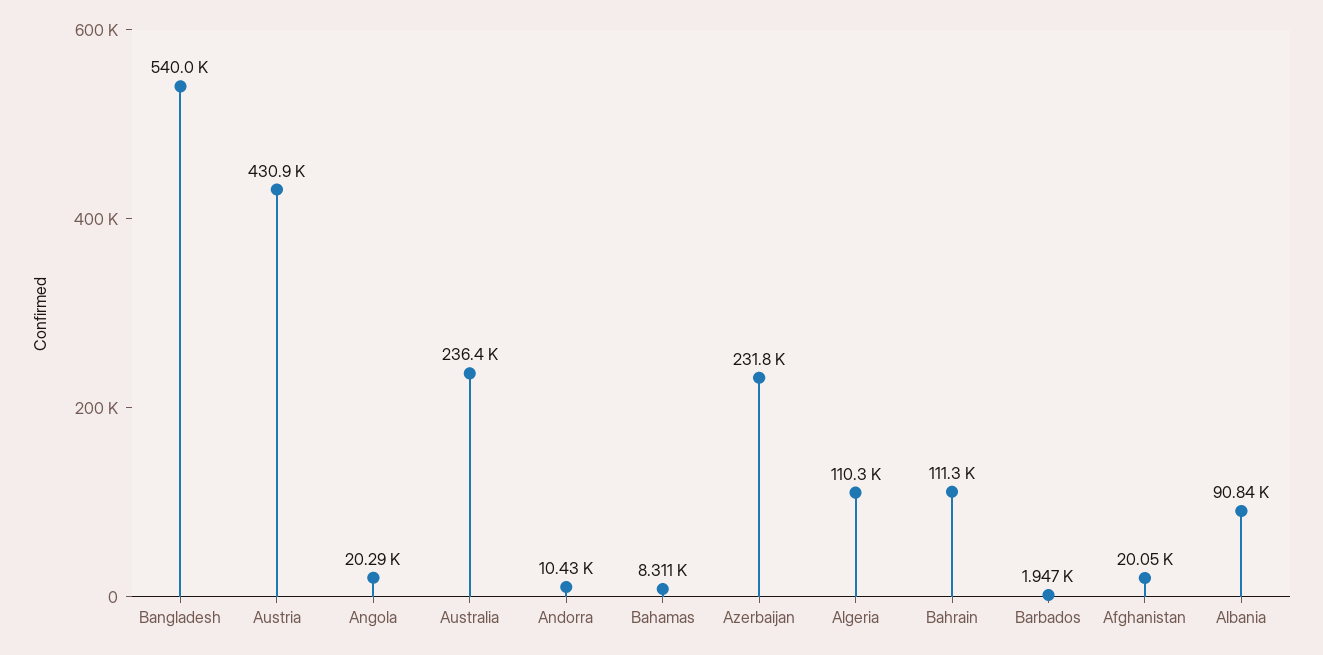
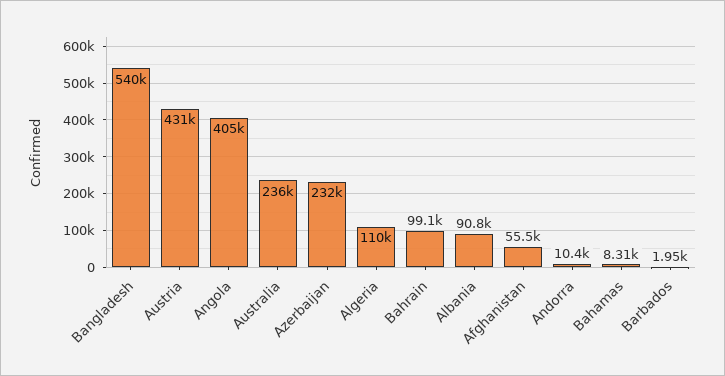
Angola: 20290 -> 405000
Bahrain: 111300 -> 99100
Afghanistan: 20050 -> 55500

